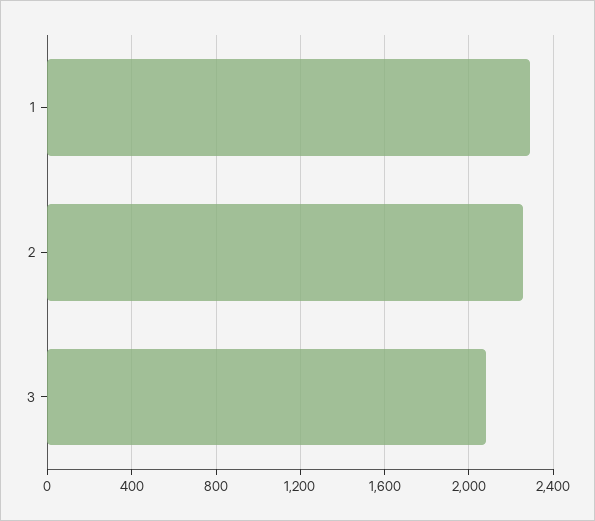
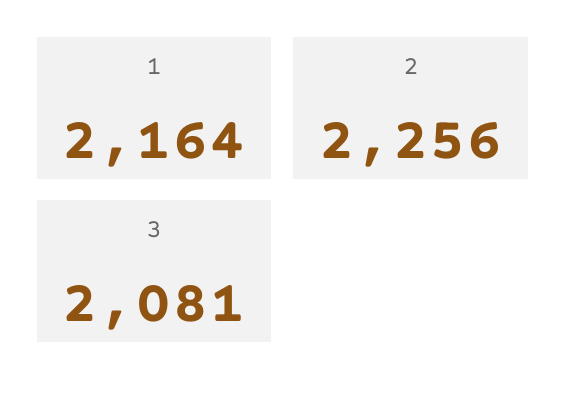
1: 2300 -> 2164

